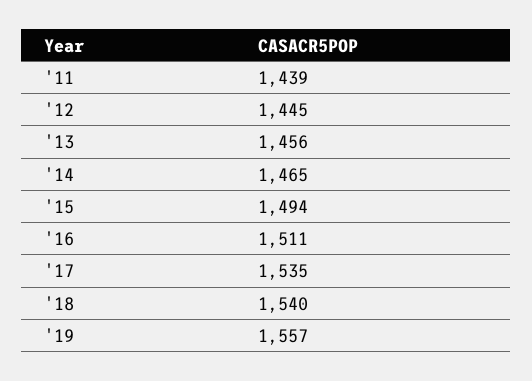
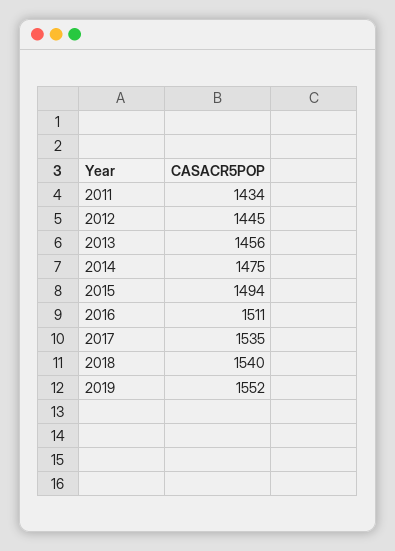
'11: 1439 -> 1434
'14: 1465 -> 1475
'19: 1557 -> 1552

